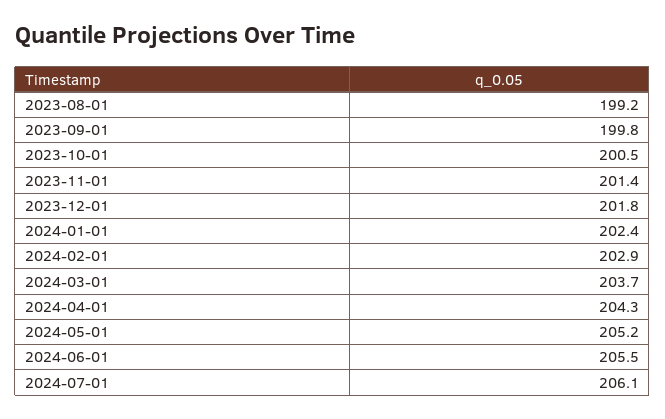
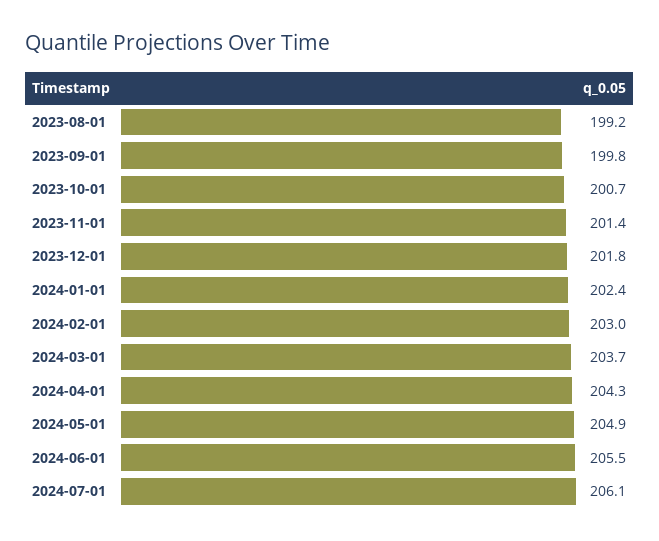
2023-10-01: 200.5 -> 200.7
2024-02-01: 202.9 -> 203
2024-05-01: 205.2 -> 204.9

